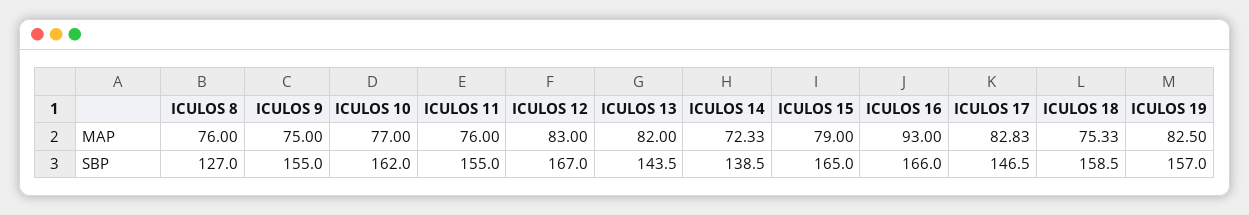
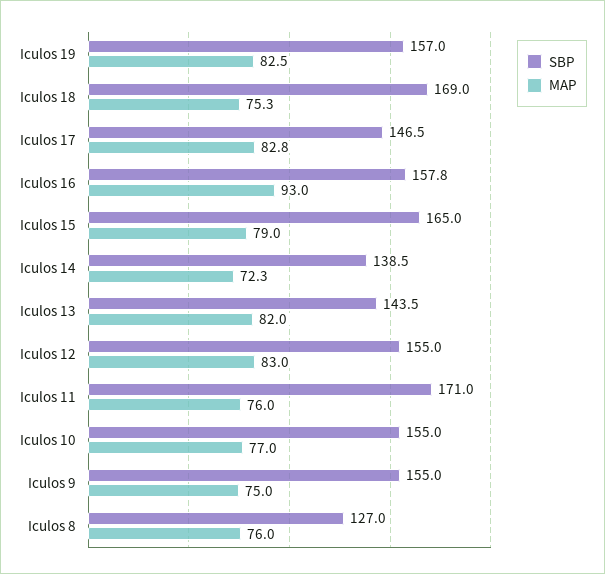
SBP, ICULOS 10: 162 -> 155
SBP, ICULOS 11: 155 -> 171
SBP, ICULOS 12: 167 -> 155
SBP, ICULOS 16: 166 -> 157.8
SBP, ICULOS 18: 158.5 -> 169

